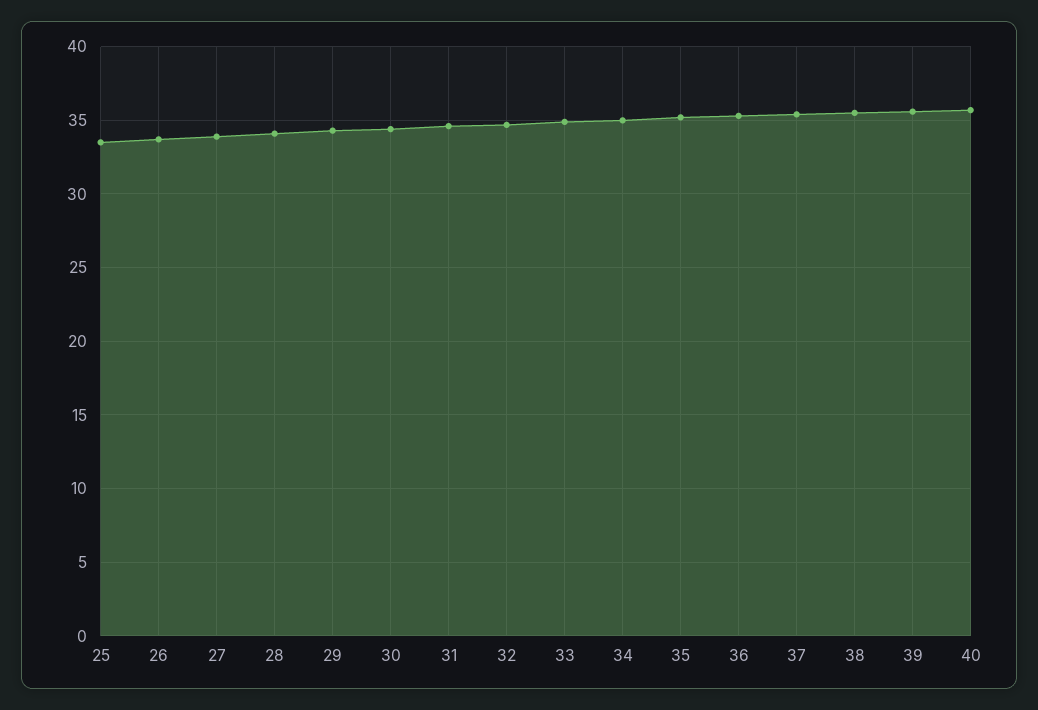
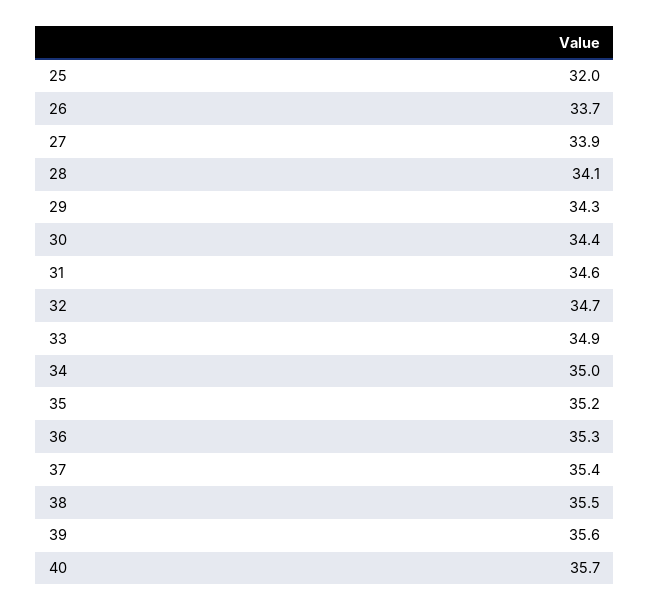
25: 33.5 -> 32

